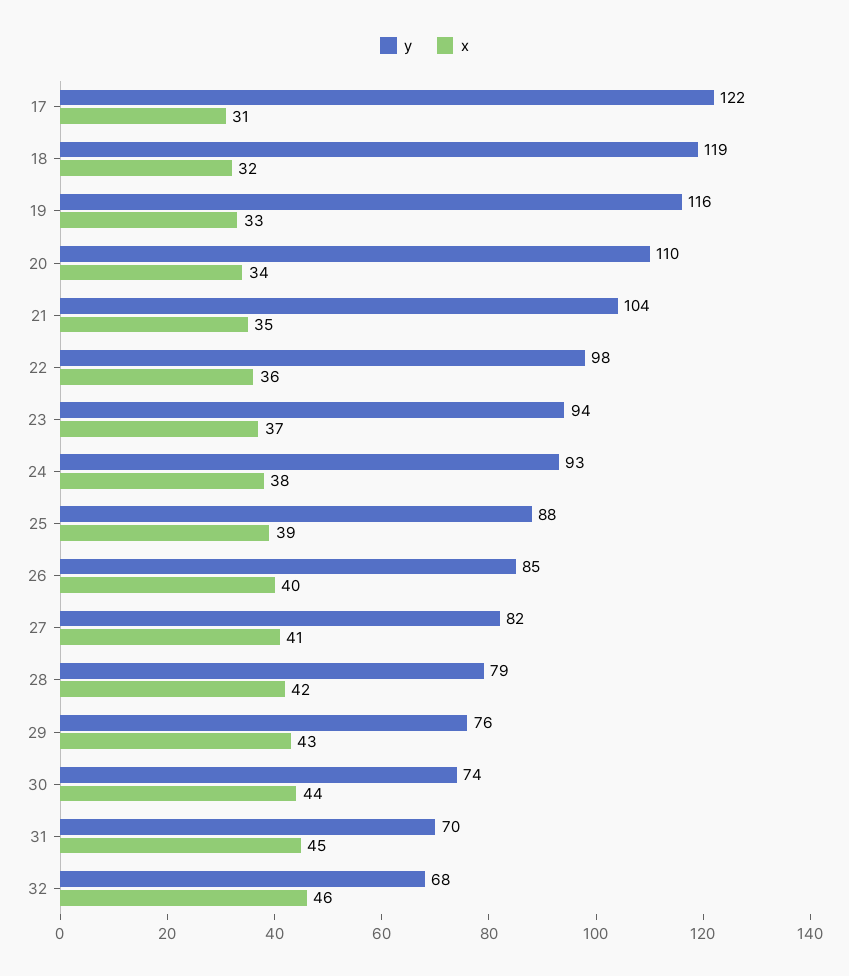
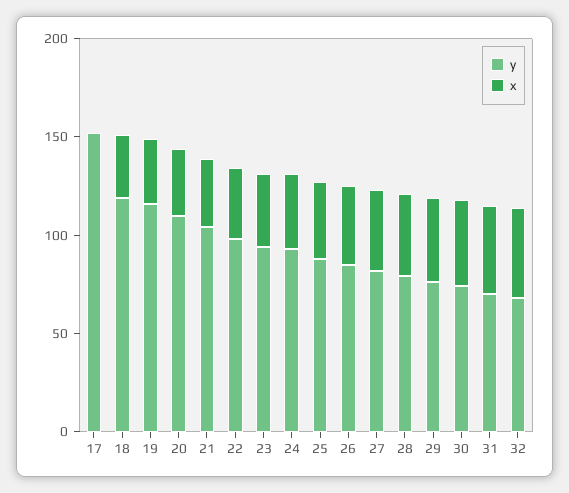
y, 17: 122 -> 150
x, 17: 31 -> 0

